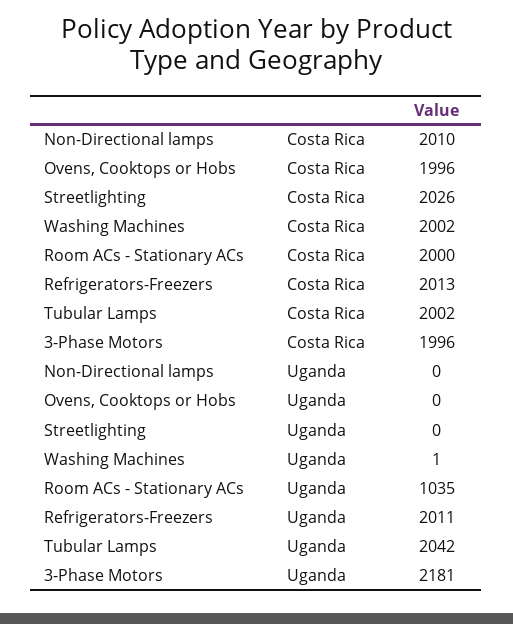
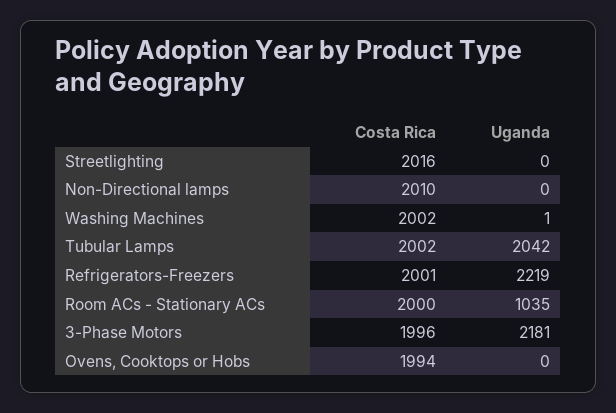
Ovens, Cooktops or Hobs, Costa Rica: 1996 -> 1994
Streetlighting, Costa Rica: 2026 -> 2016
Refrigerators-Freezers, Costa Rica: 2013 -> 2001
Refrigerators-Freezers, Uganda: 2011 -> 2219

